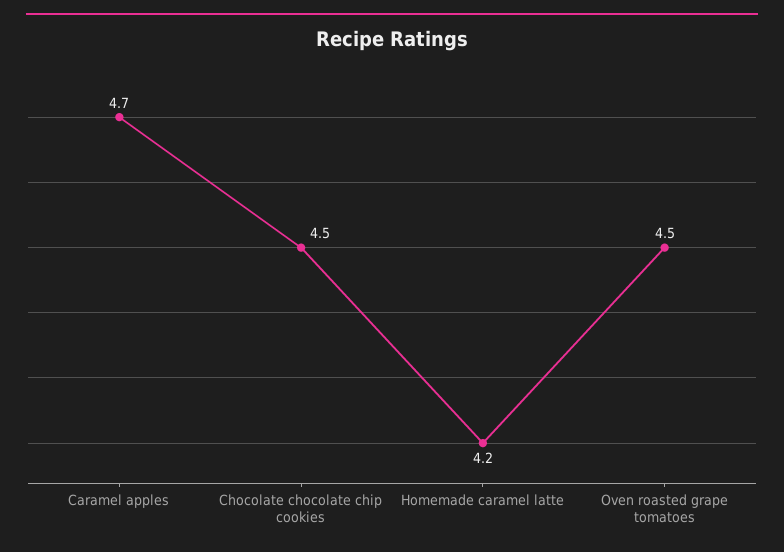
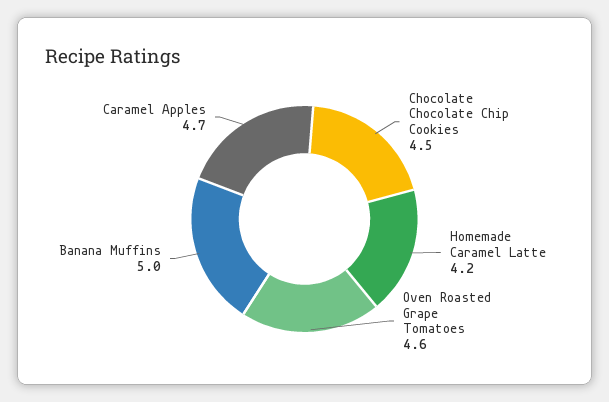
Oven roasted grape tomatoes: 4.5 -> 4.6
Banana Muffins: none -> 5

